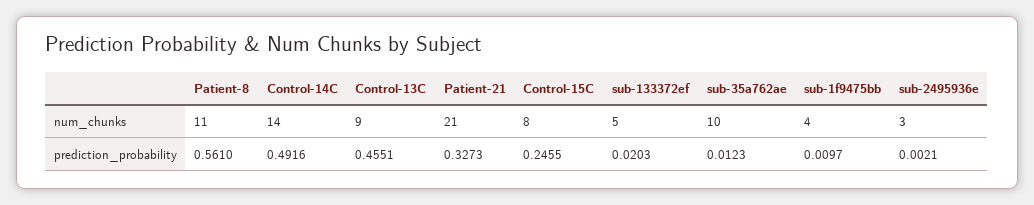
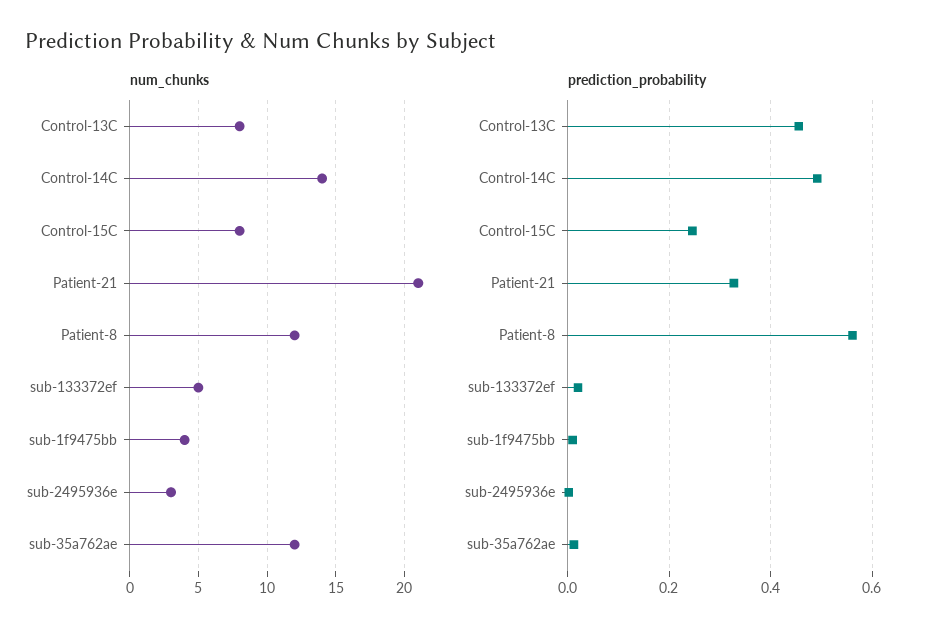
num_chunks, Patient-8: 11 -> 12
num_chunks, Control-13C: 9 -> 8
num_chunks, sub-35a762ae: 10 -> 12

